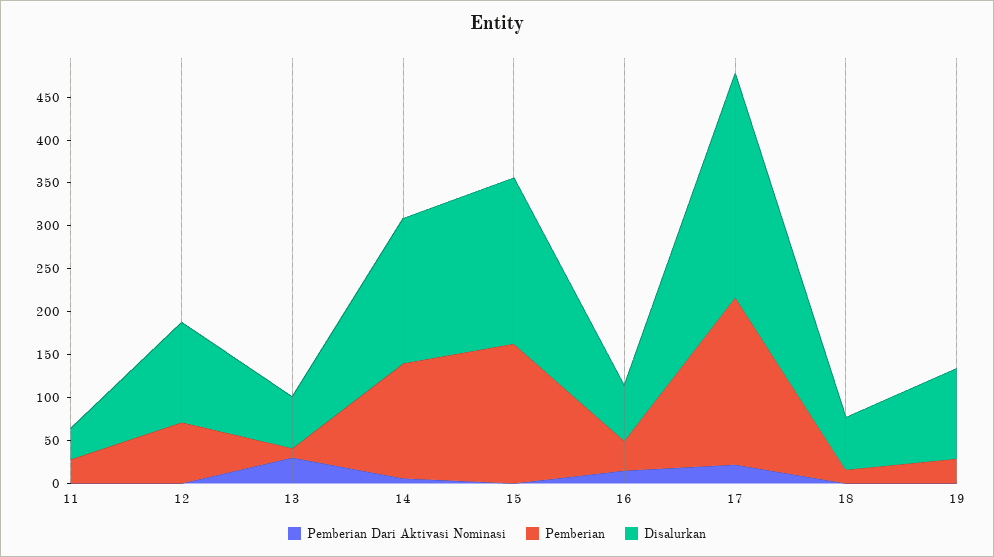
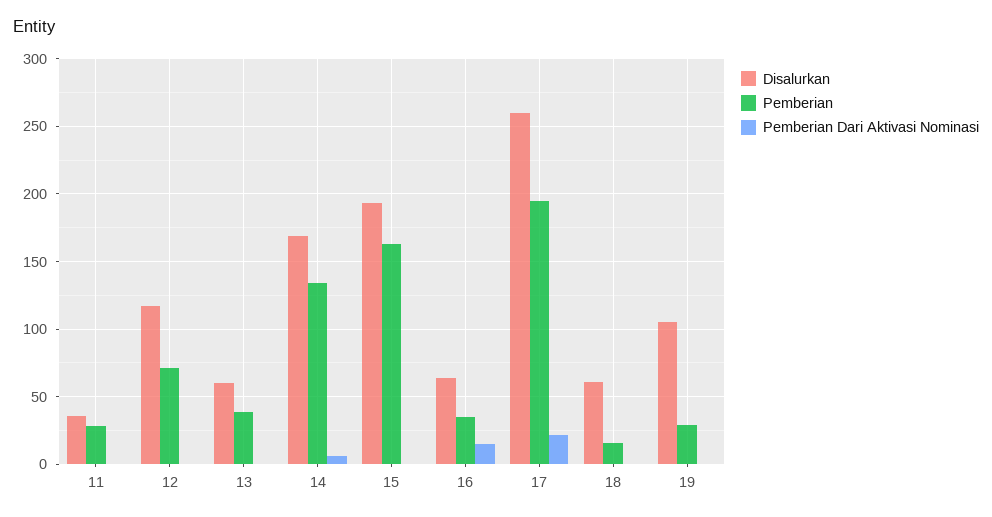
Pemberian Dari Aktivasi Nominasi, 13: 30 -> 0
Pemberian, 13: 10 -> 40

